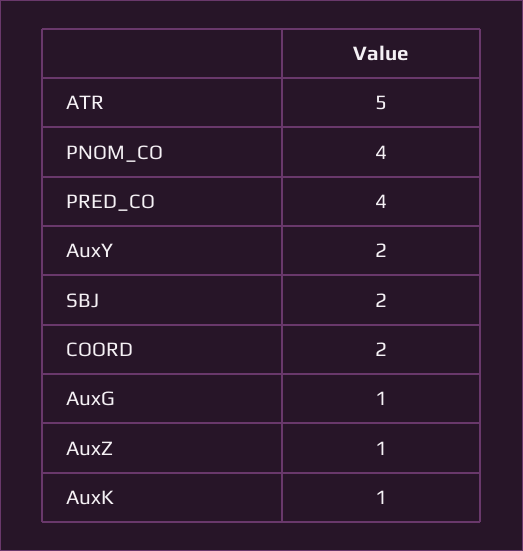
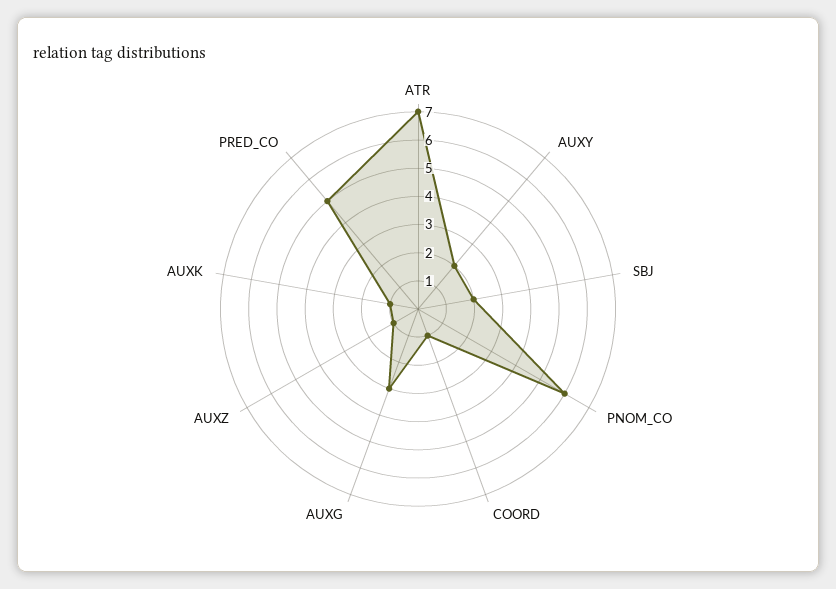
ATR: 5 -> 7
PNOM_CO: 4 -> 6
PRED_CO: 4 -> 5
COORD: 2 -> 1
AuxG: 1 -> 3

